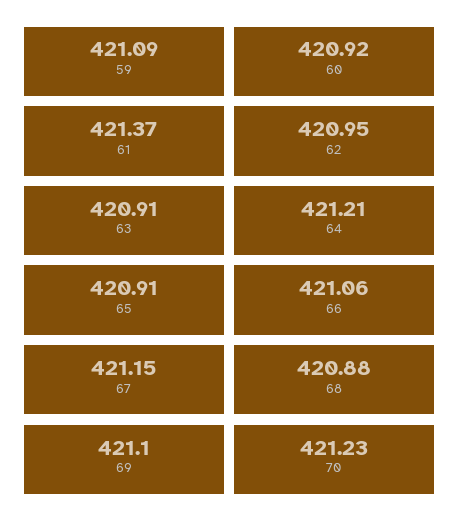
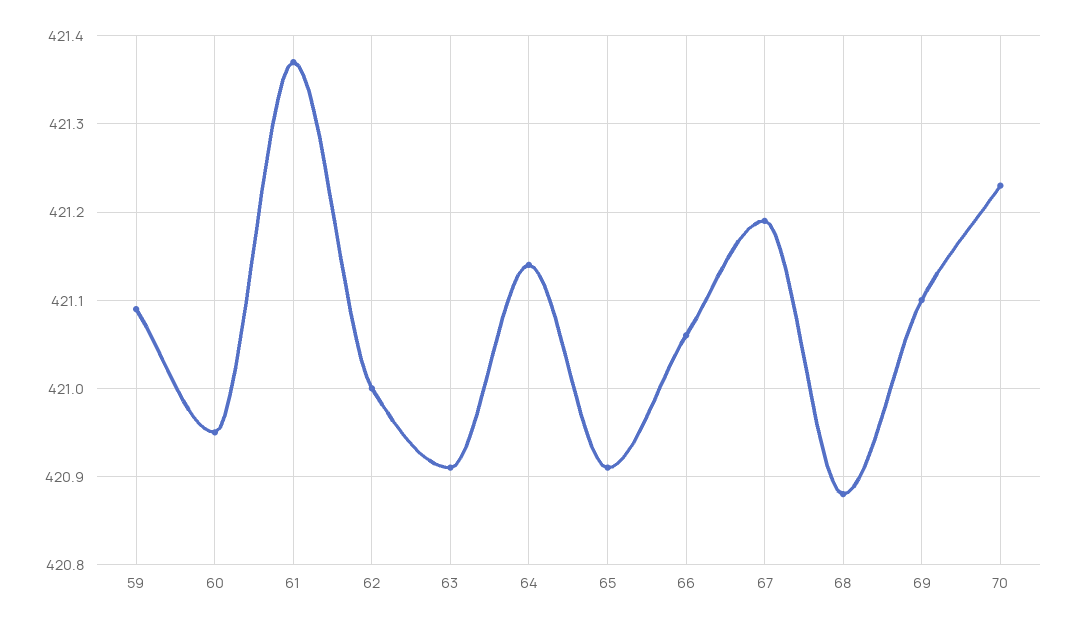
60: 420.92 -> 420.95
62: 420.95 -> 421
64: 421.21 -> 421.14
67: 421.15 -> 421.19

